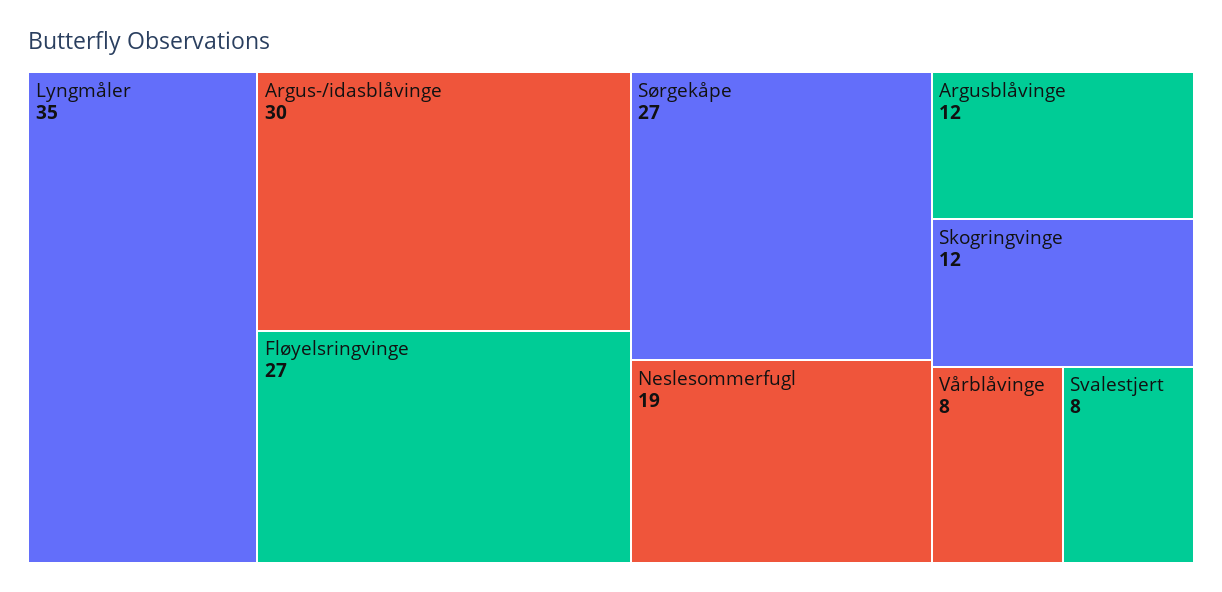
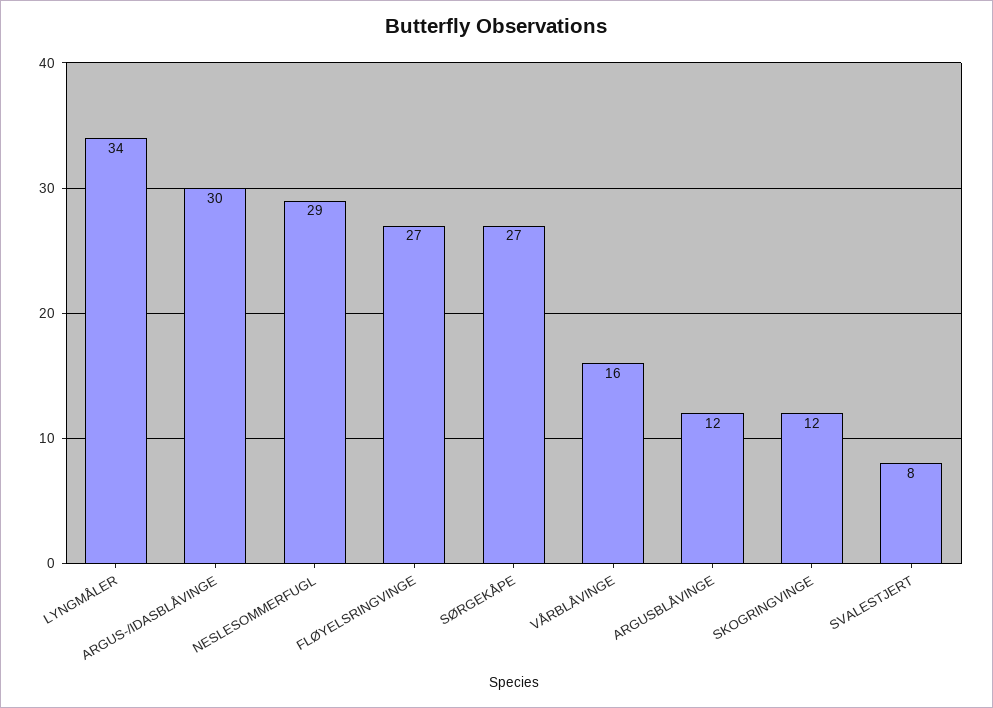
Lyngmåler: 35 -> 34
Neslesommerfugl: 19 -> 29
Vårblåvinge: 8 -> 16

